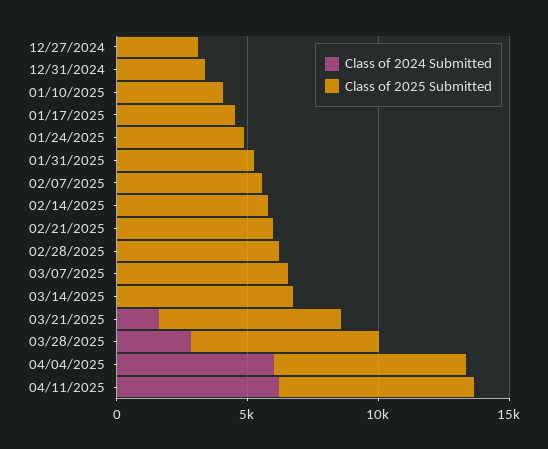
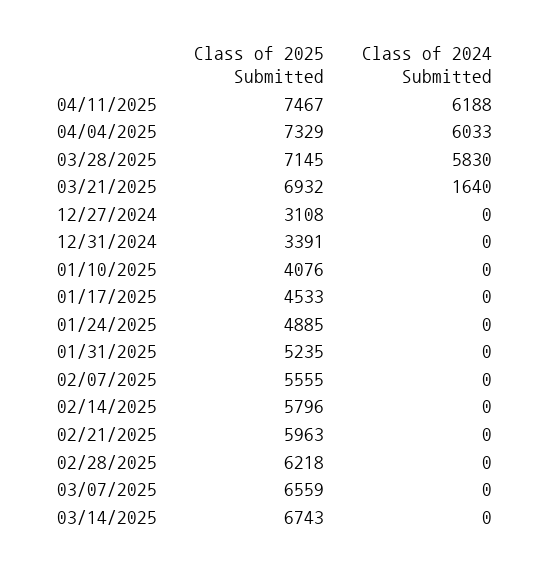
Class of 2024 Submitted, 03/28/2025: 3000 -> 5830

